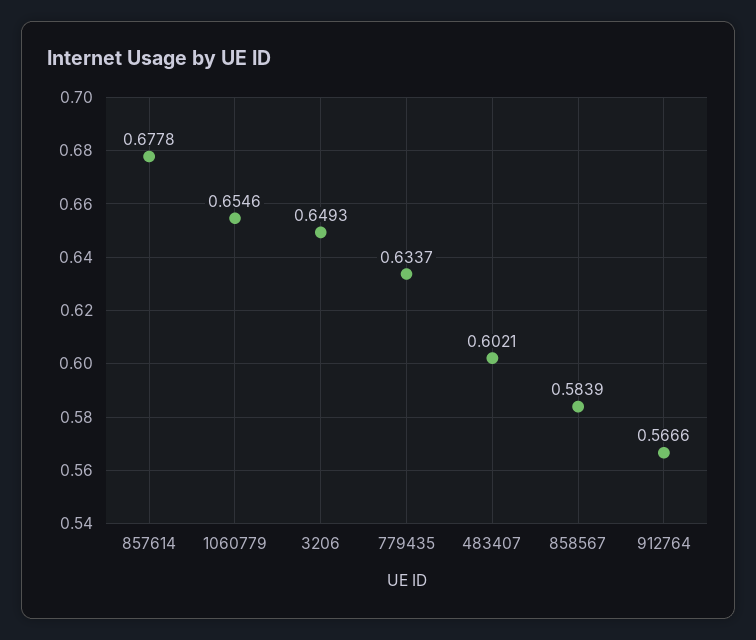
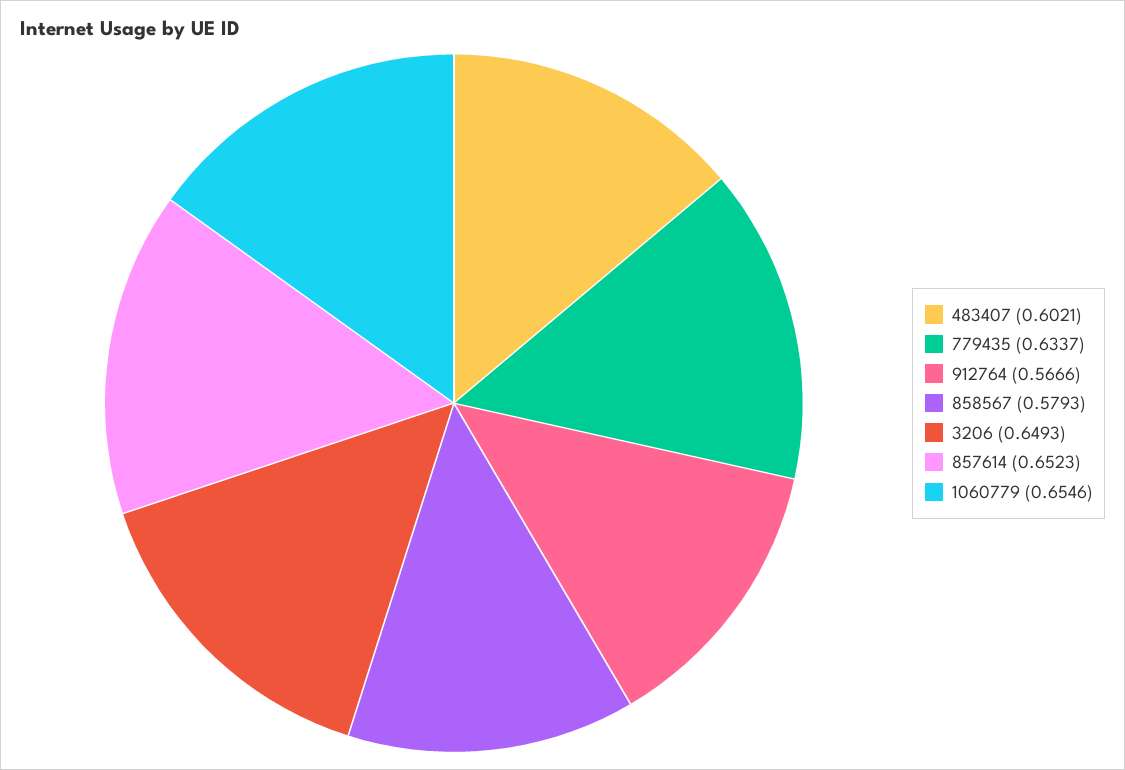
857614: 0.6778 -> 0.6523
858567: 0.5839 -> 0.5793

